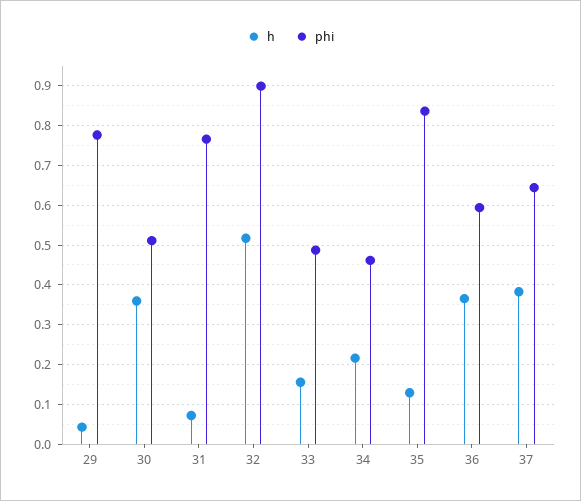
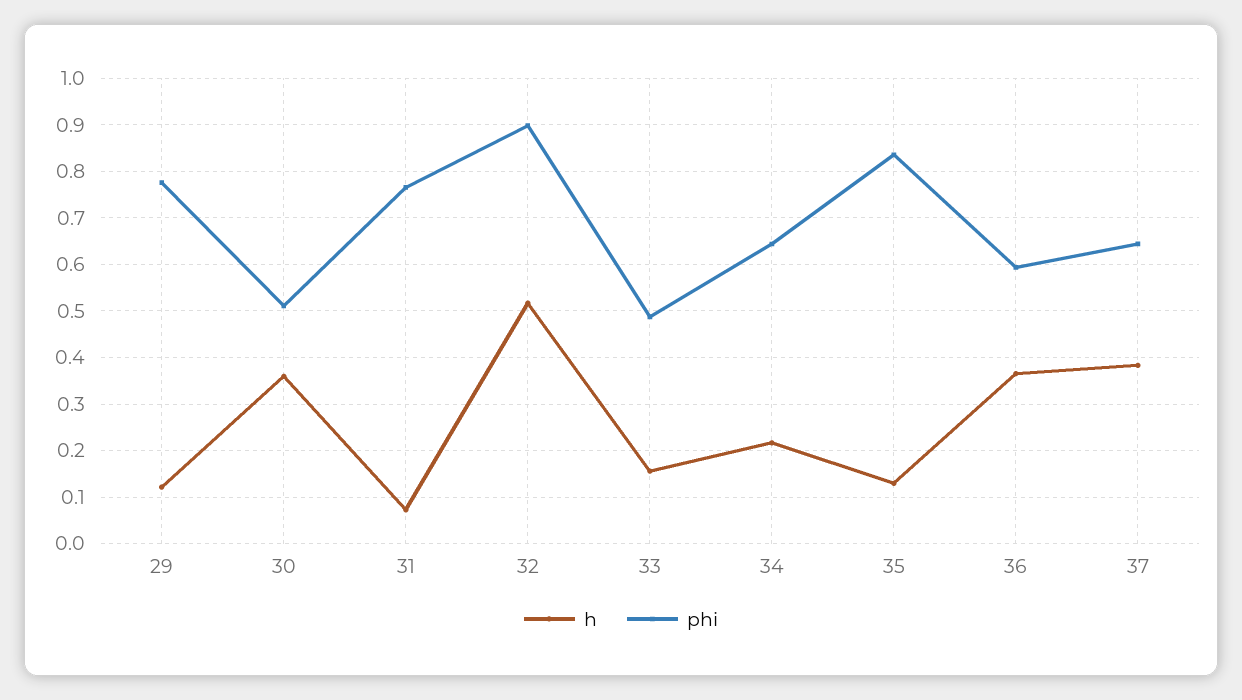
h, 29: 0.04 -> 0.12
phi, 34: 0.46 -> 0.64

